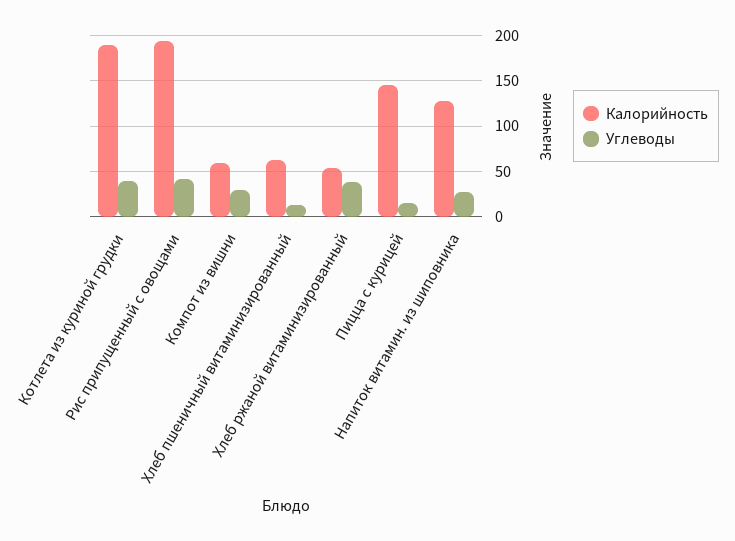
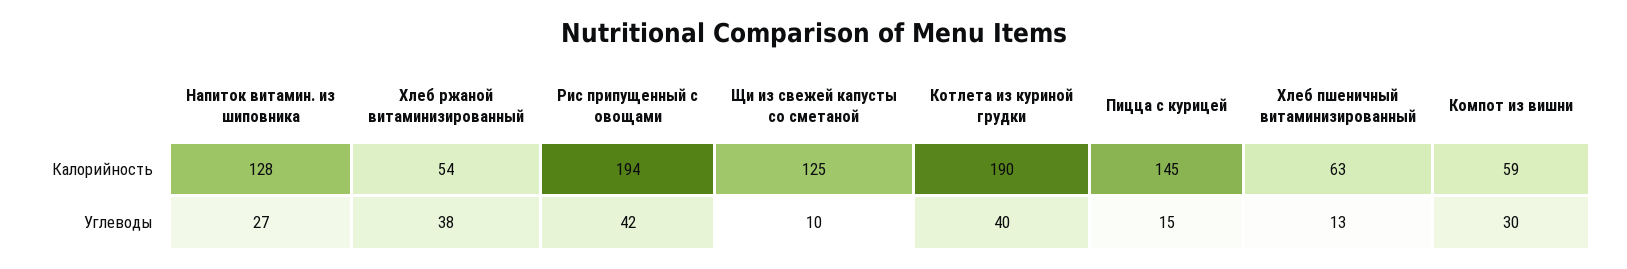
Калорийность, Щи из свежей капусты со сметаной: none -> 125
Углеводы, Щи из свежей капусты со сметаной: none -> 10

